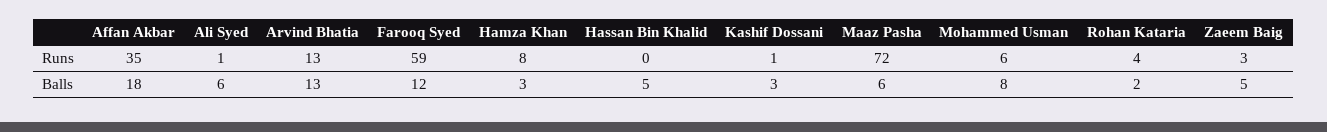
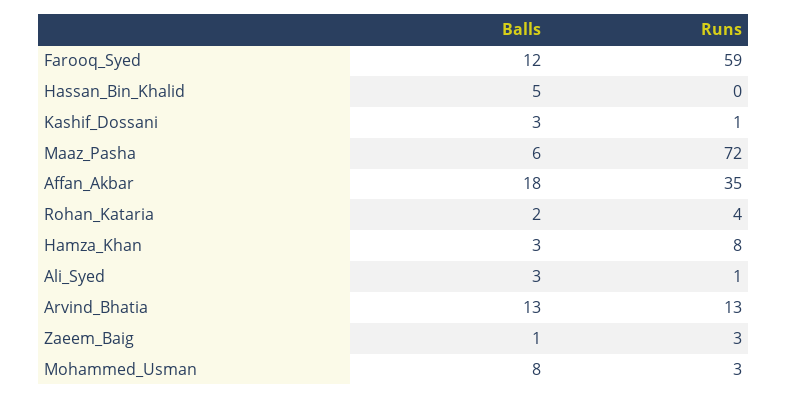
Mohammed Usman, Runs: 6 -> 3
Ali Syed, Balls: 6 -> 3
Zaeem Baig, Balls: 5 -> 1

